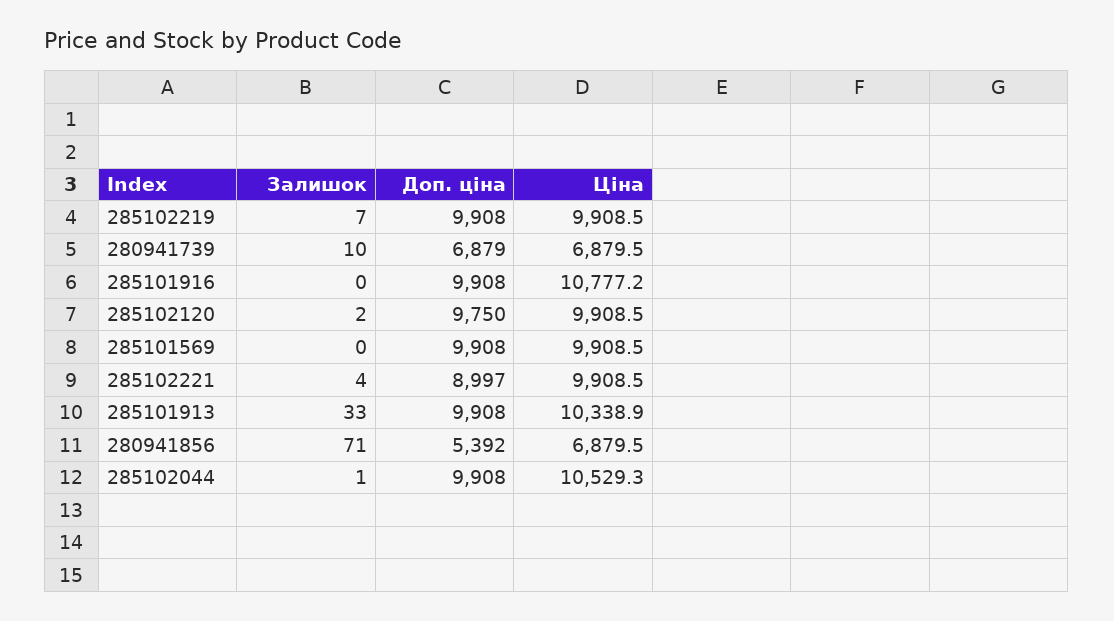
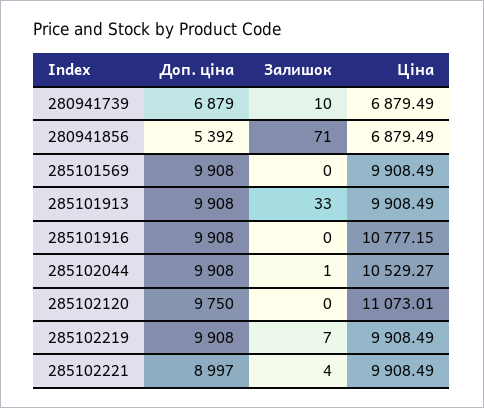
Залишок, 285102120: 2 -> 0
Ціна, 285102120: 9908.5 -> 11073.01
Ціна, 285101913: 10338.9 -> 9908.49

